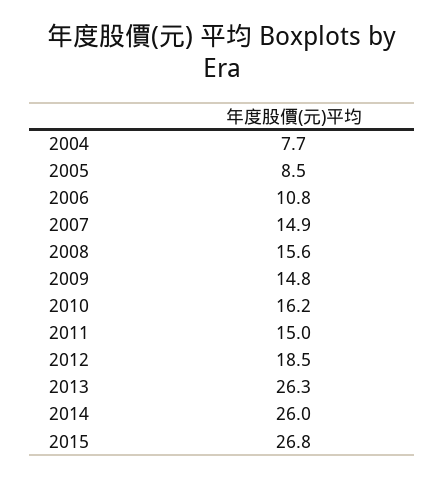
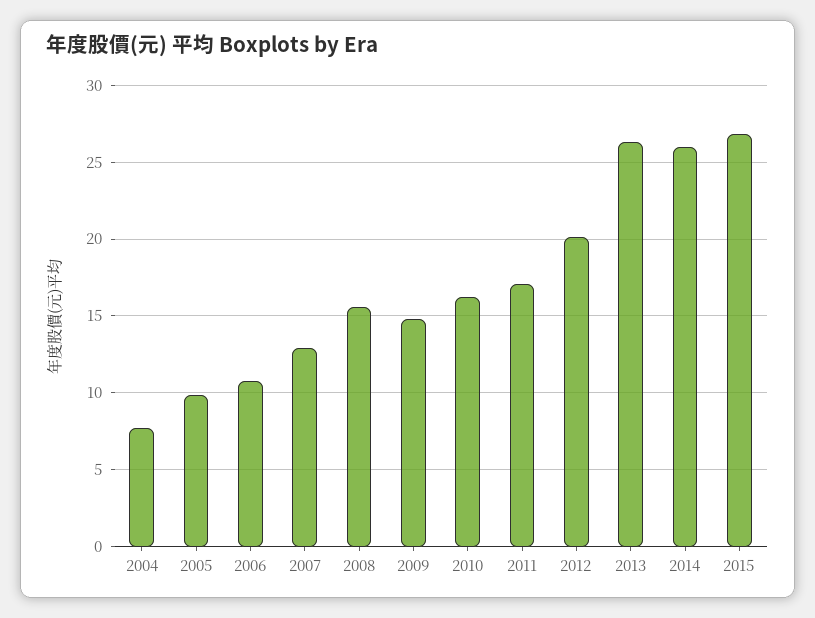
2005: 8.5 -> 10
2007: 14.9 -> 13
2011: 15 -> 17
2012: 18.5 -> 20

